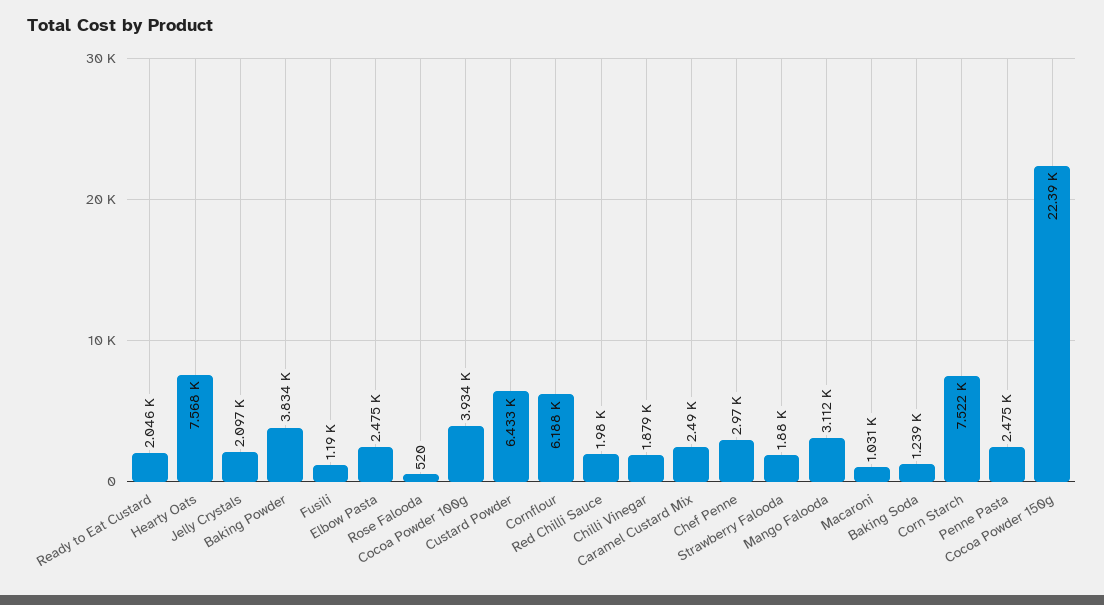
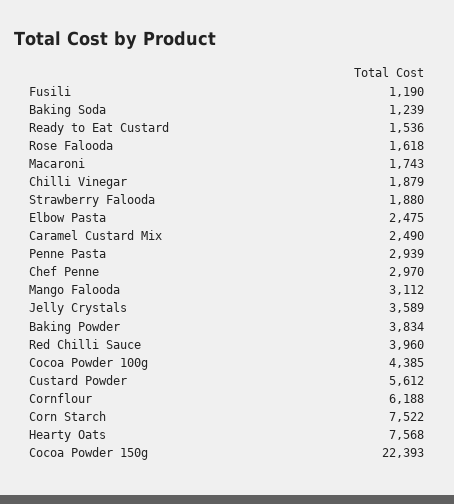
Ready to Eat Custard: 2046 -> 1536
Jelly Crystals: 2097 -> 3589
Rose Falooda: 520 -> 1618
Cocoa Powder 100g: 3934 -> 4385
Custard Powder: 6433 -> 5612
Red Chilli Sauce: 1980 -> 3960
Macaroni: 1031 -> 1743
Penne Pasta: 2475 -> 2939

